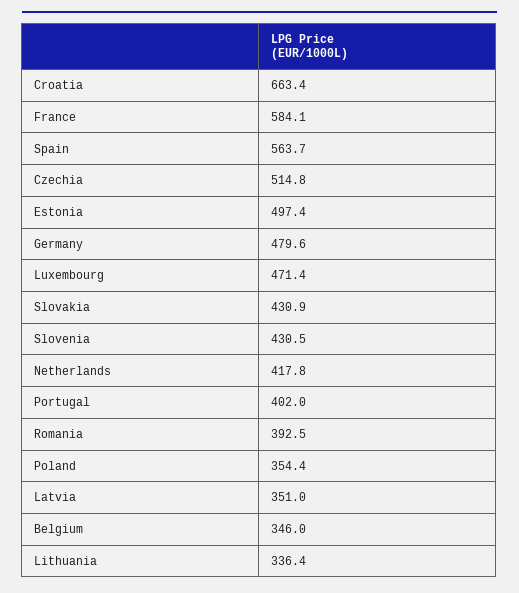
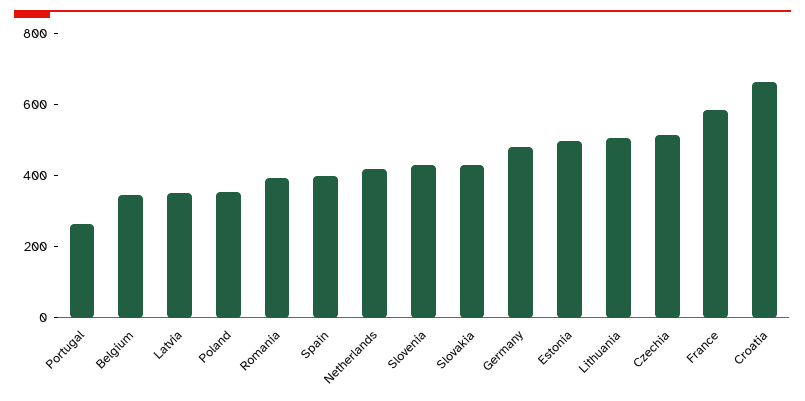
Spain: 563.7 -> 400
Luxembourg: 471.4 -> none
Portugal: 402 -> 250
Lithuania: 336.4 -> 500

